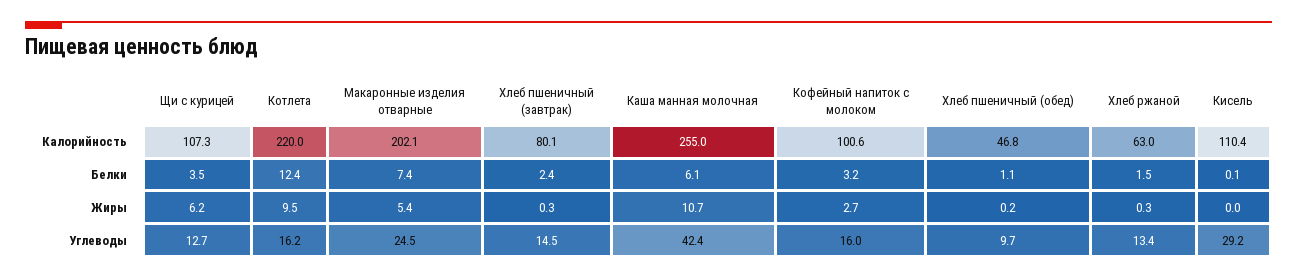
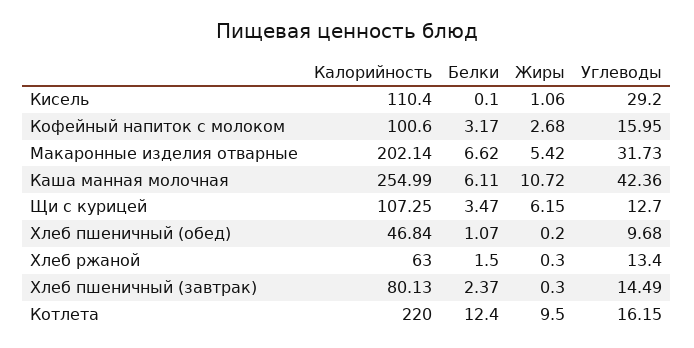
Макаронные изделия отварные, Белки: 7.4 -> 6.62
Кисель, Жиры: 0 -> 1.06
Макаронные изделия отварные, Углеводы: 24.5 -> 31.73

